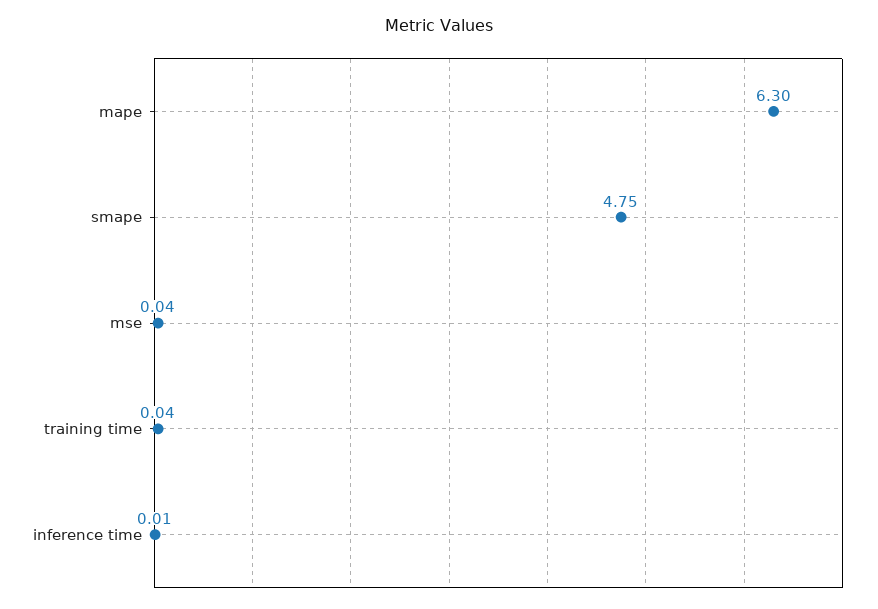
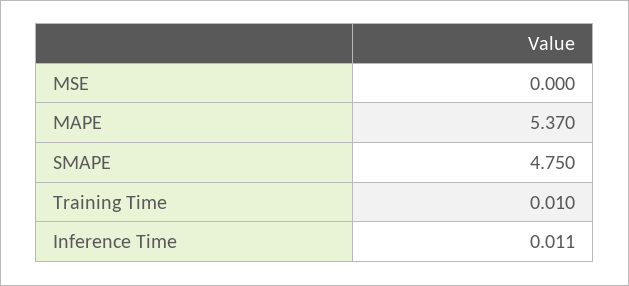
mape: 6.3 -> 5.37
mse: 0.04 -> 0
training time: 0.04 -> 0.01

